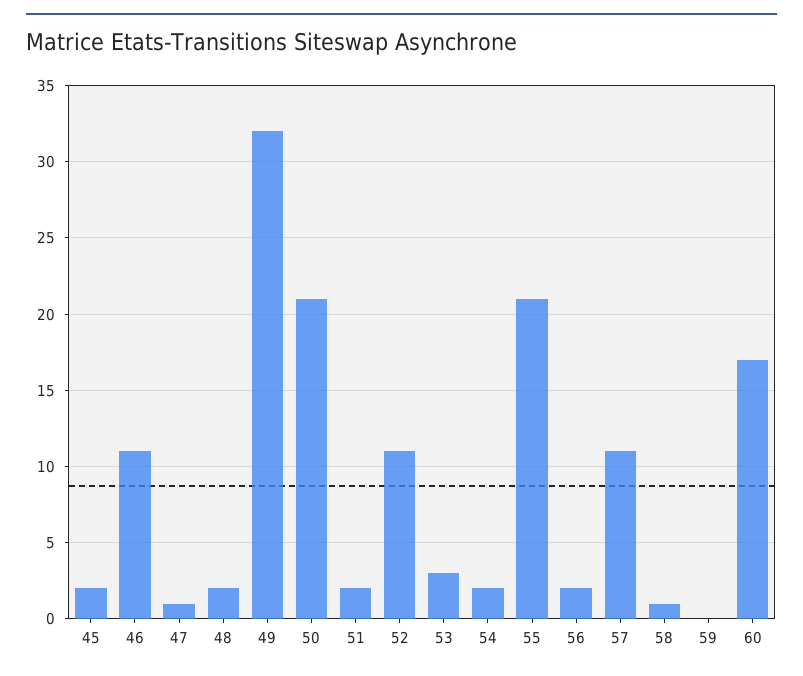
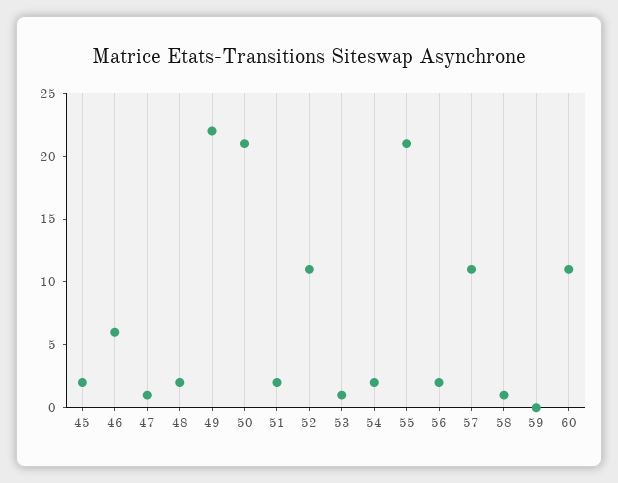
46: 11 -> 6
49: 32 -> 22
53: 3 -> 1
60: 17 -> 11

